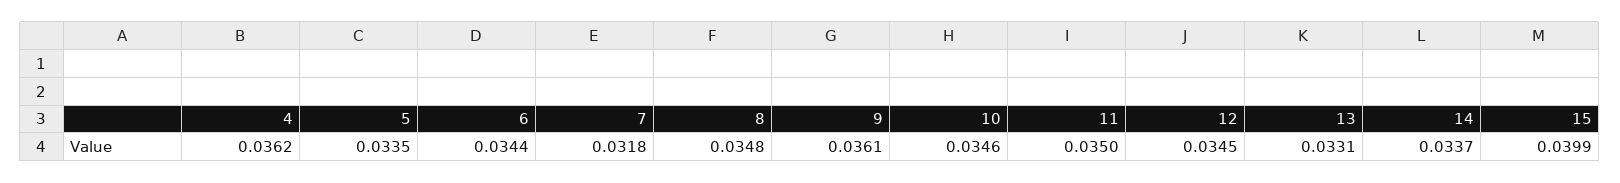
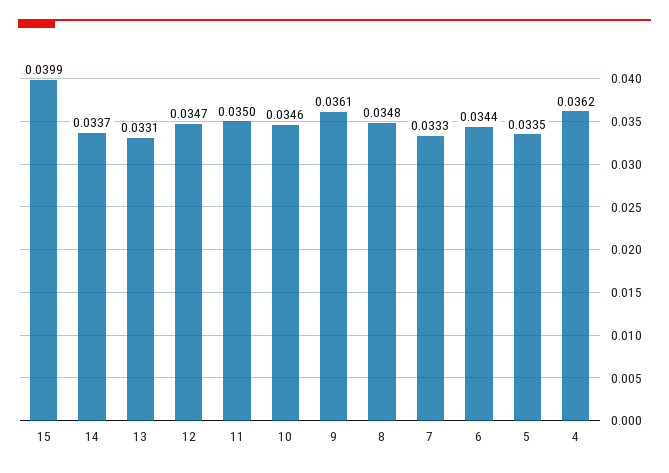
7: 0.0318 -> 0.0333
12: 0.0345 -> 0.0347

